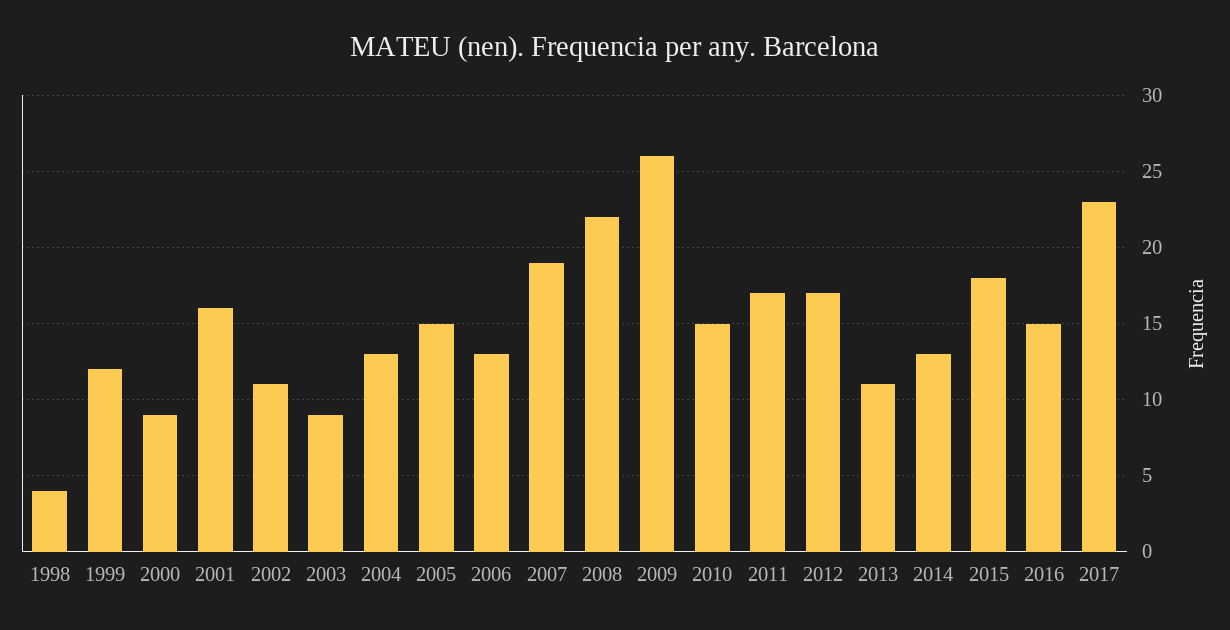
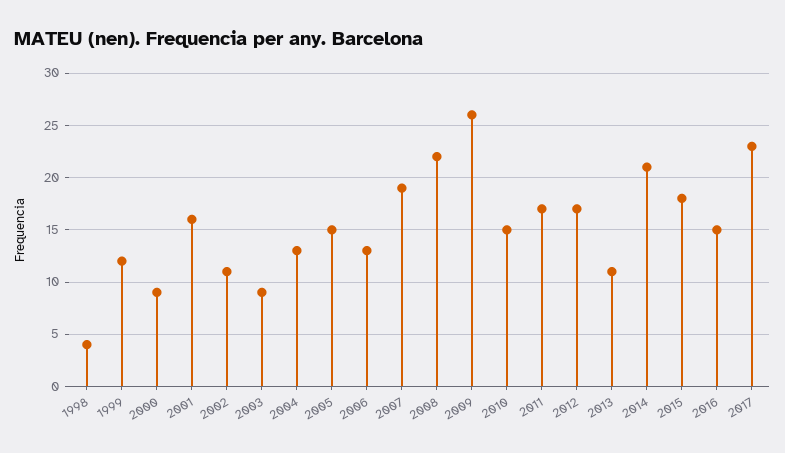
2014: 13 -> 21

